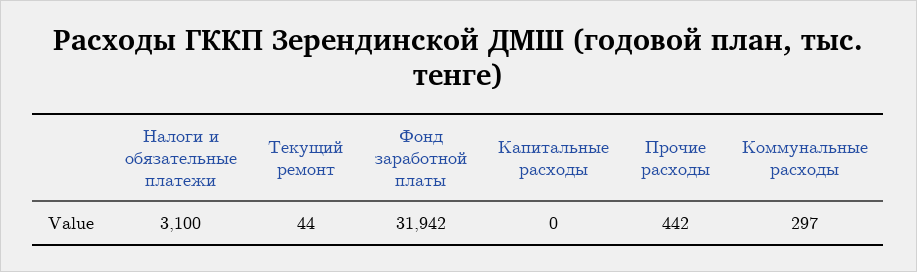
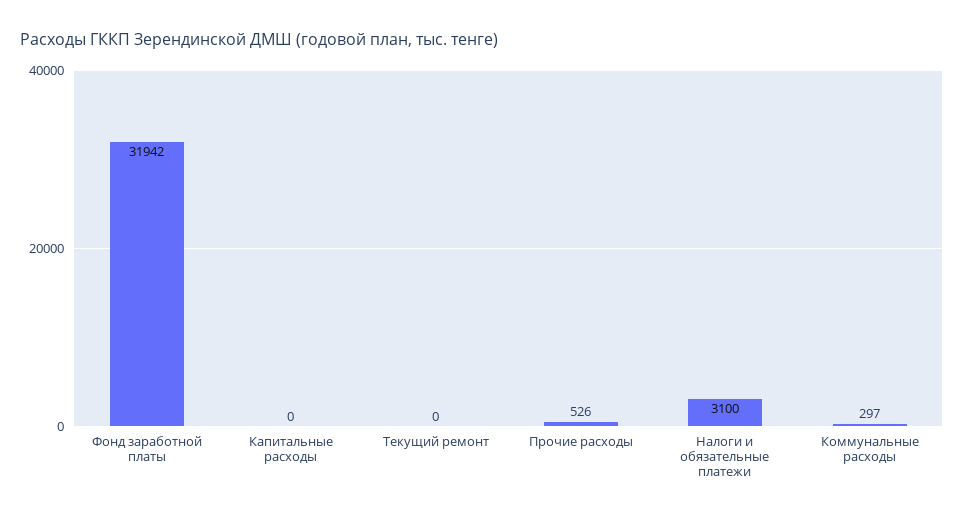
Текущий ремонт: 44 -> 0
Прочие расходы: 442 -> 526

